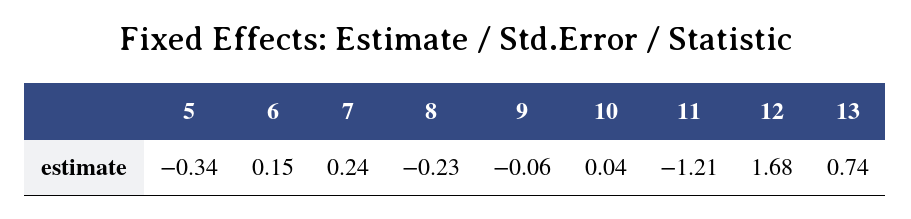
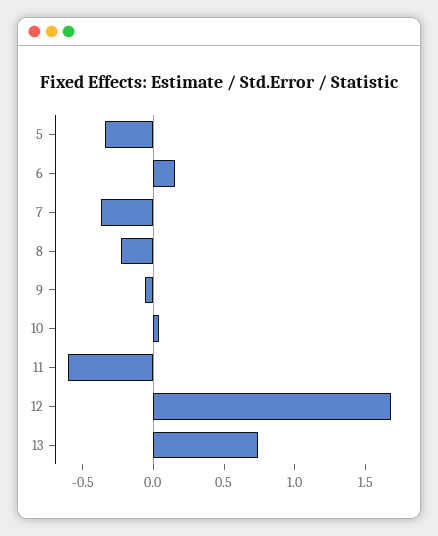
7: 0.24 -> -0.4
11: -1.21 -> -0.6

